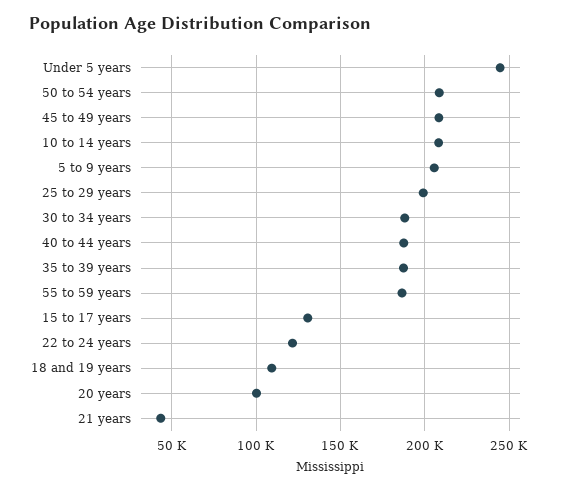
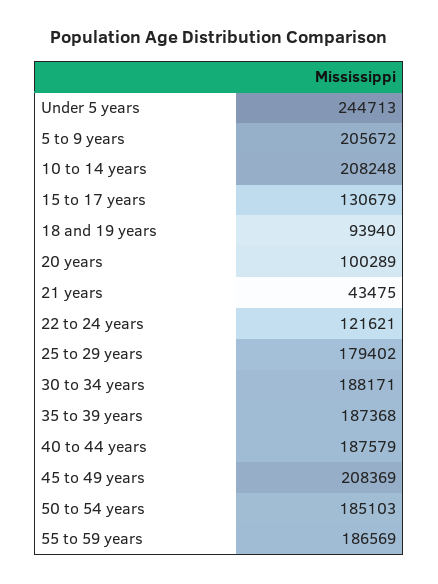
50 to 54 years: 210000 -> 185103
25 to 29 years: 200000 -> 179402
18 and 19 years: 110000 -> 93940

